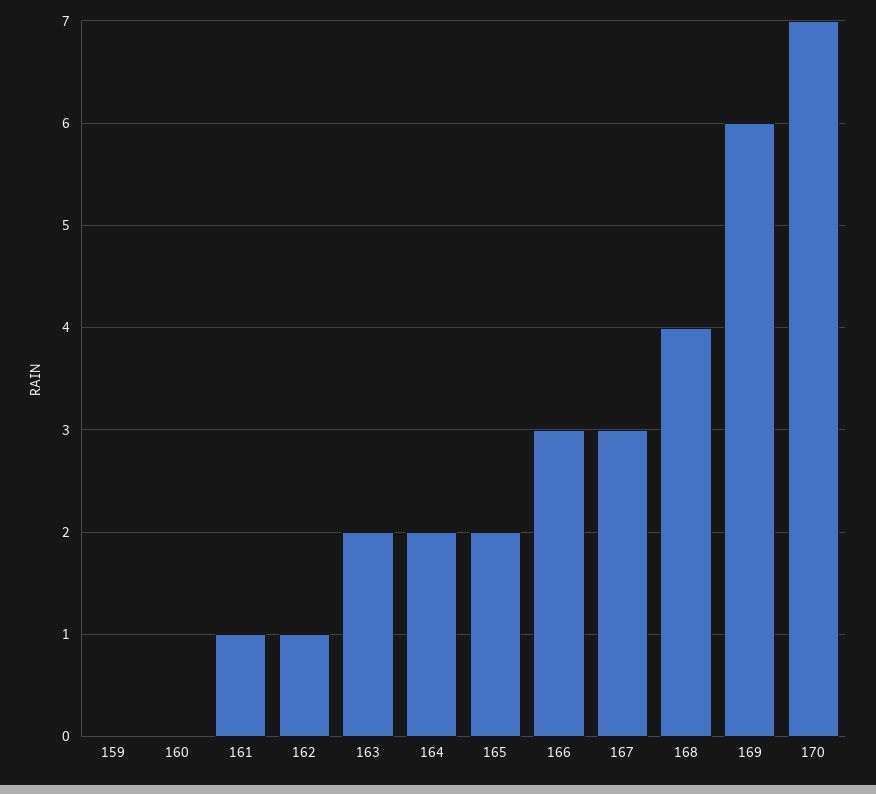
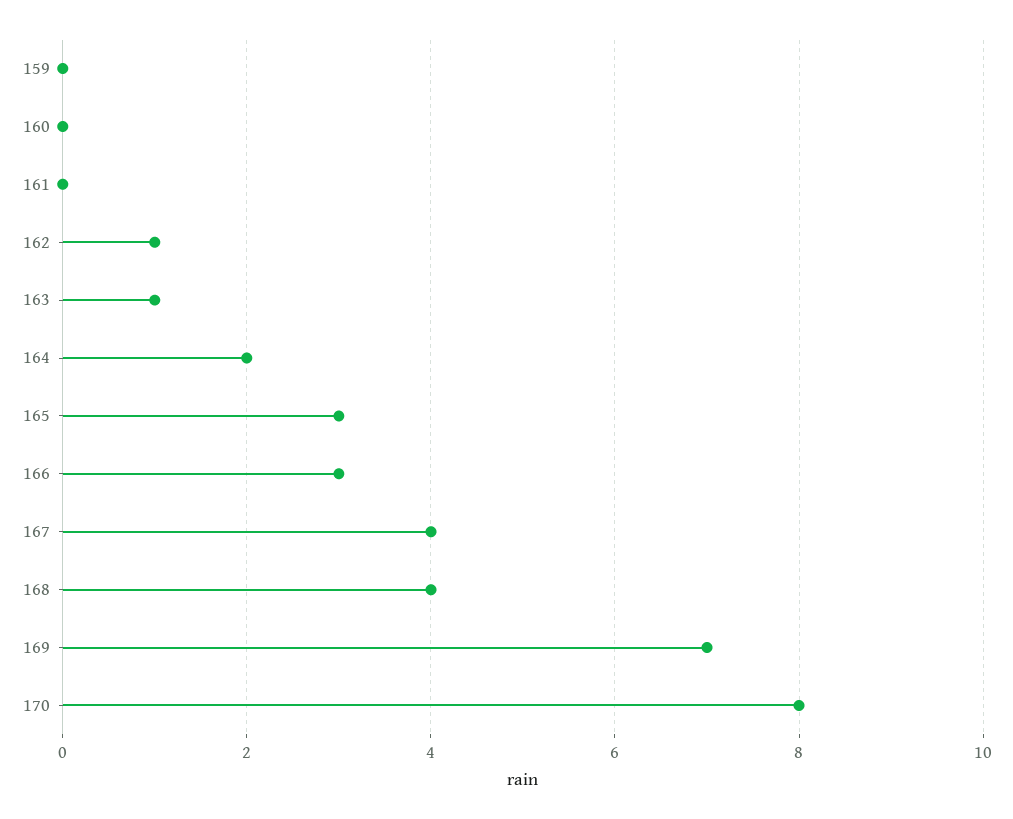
161: 1 -> 0
163: 2 -> 1
165: 2 -> 3
167: 3 -> 4
169: 6 -> 7
170: 7 -> 8

